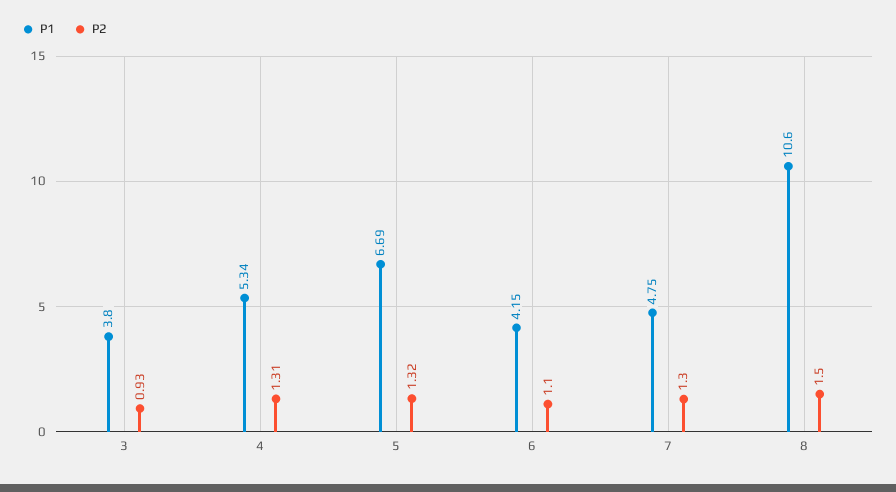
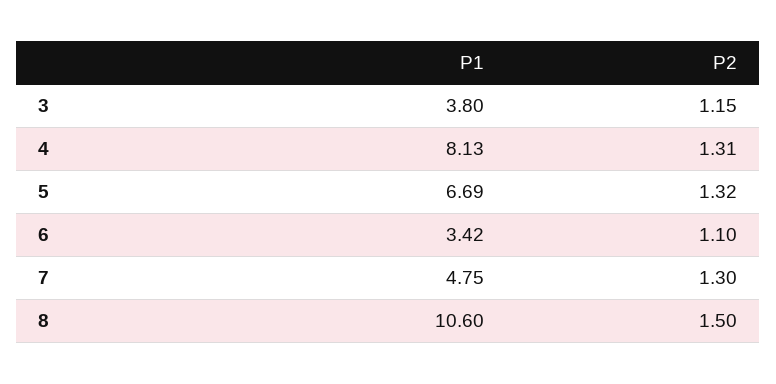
P2, 3: 0.93 -> 1.15
P1, 4: 5.34 -> 8.13
P1, 6: 4.15 -> 3.42

